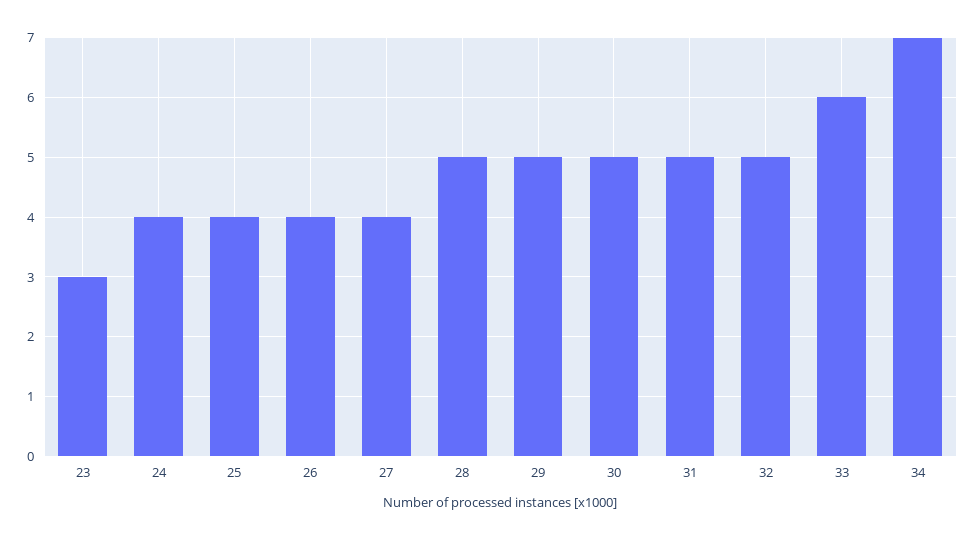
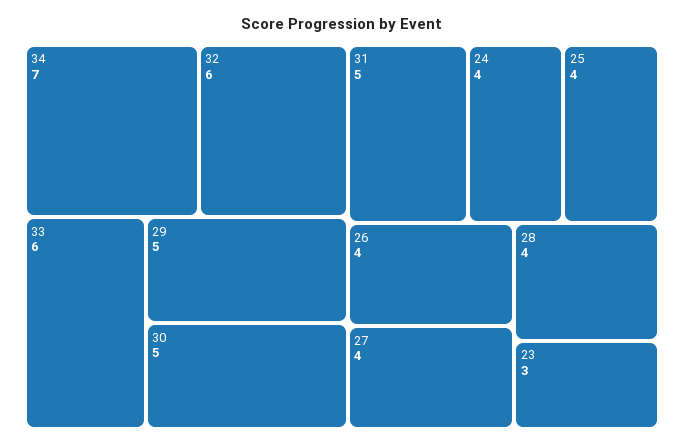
28: 5 -> 4
32: 5 -> 6

